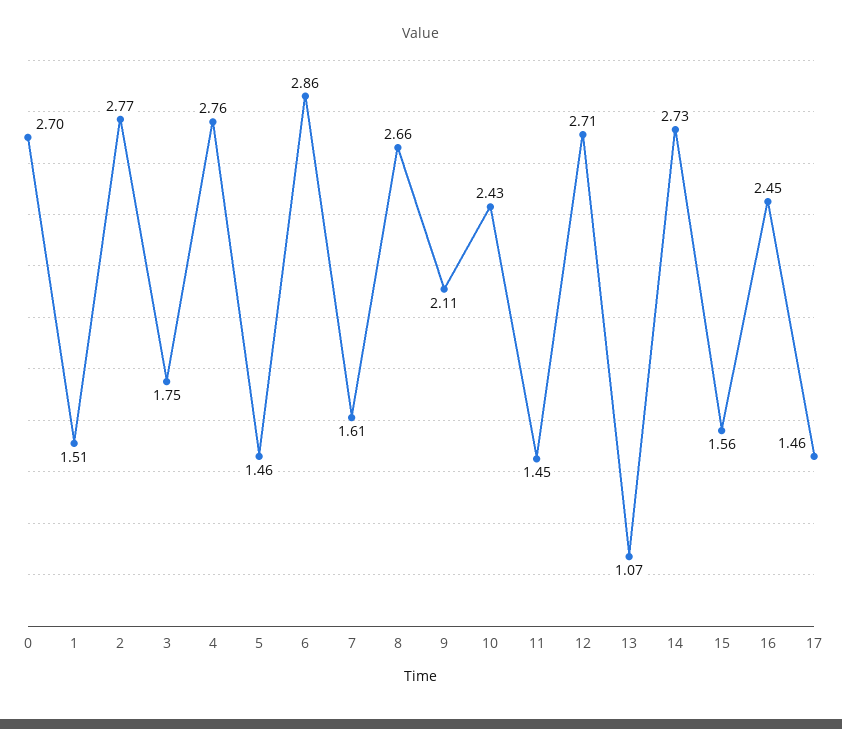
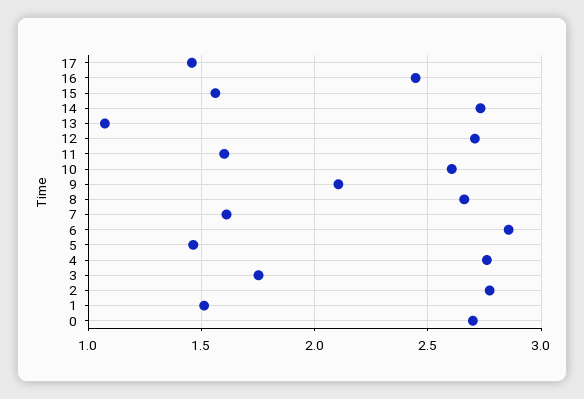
10: 2.43 -> 2.6
11: 1.45 -> 1.6

